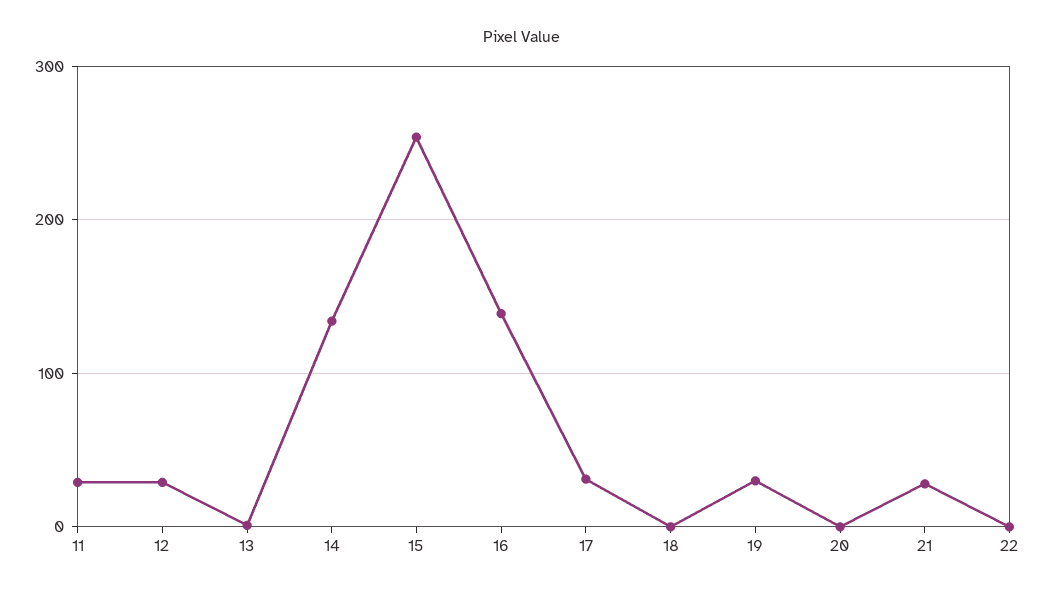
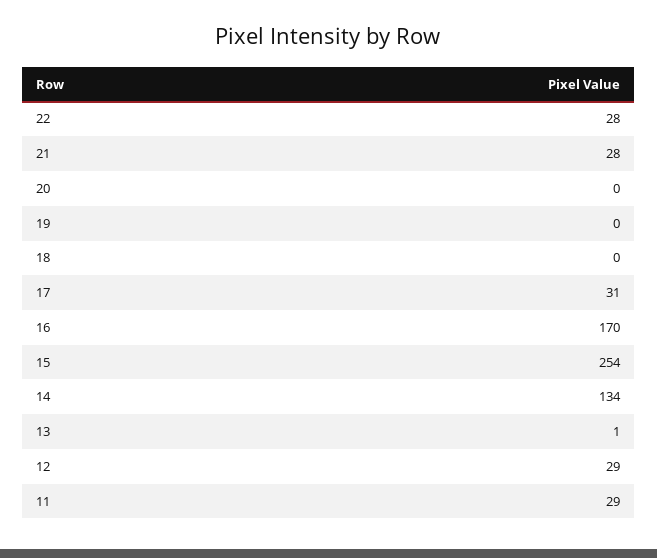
16: 140 -> 170
19: 30 -> 0
22: 0 -> 28

